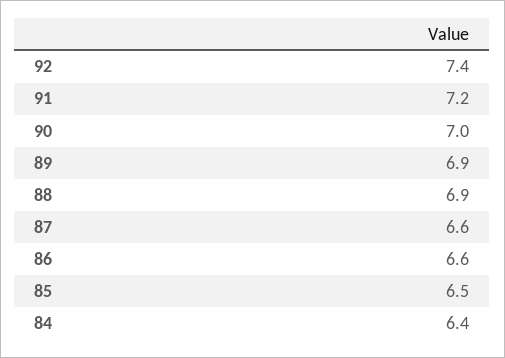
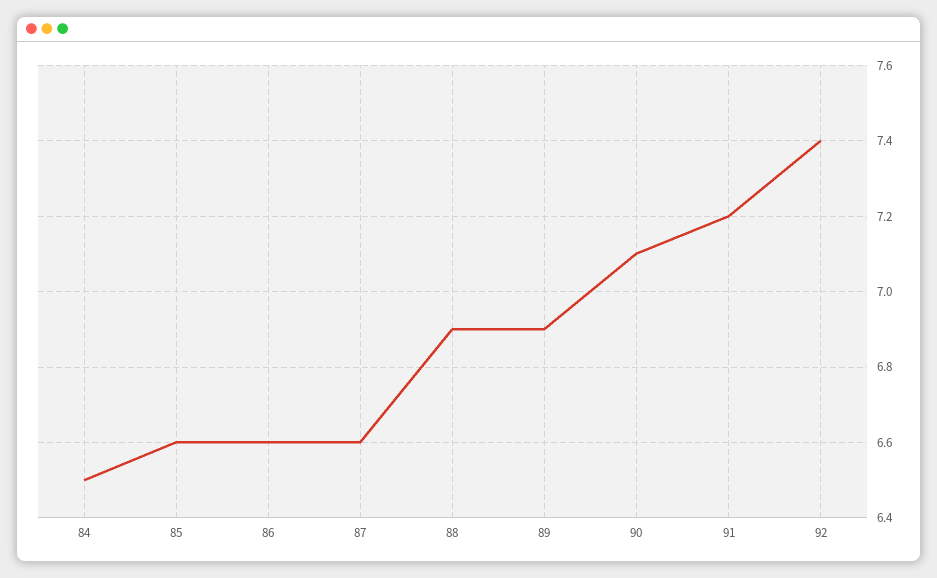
90: 7 -> 7.1
85: 6.5 -> 6.6
84: 6.4 -> 6.5

